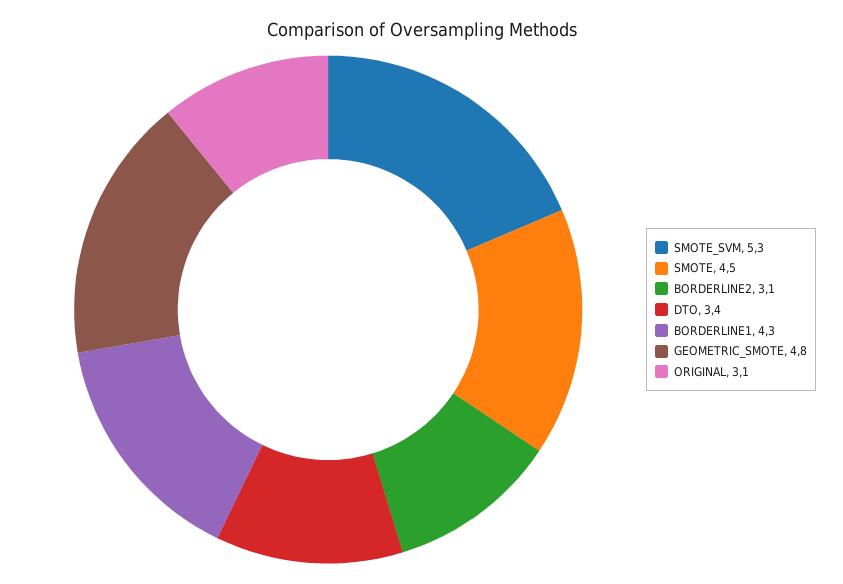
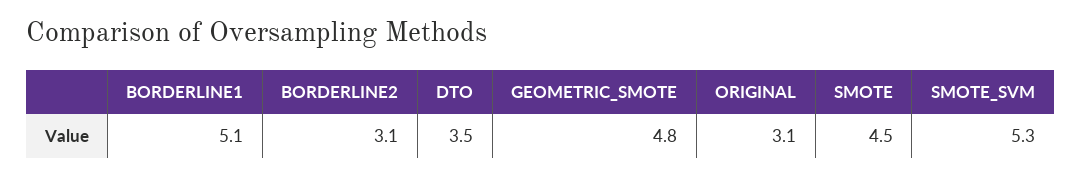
DTO: 3.4 -> 3.5
BORDERLINE1: 4.3 -> 5.1

